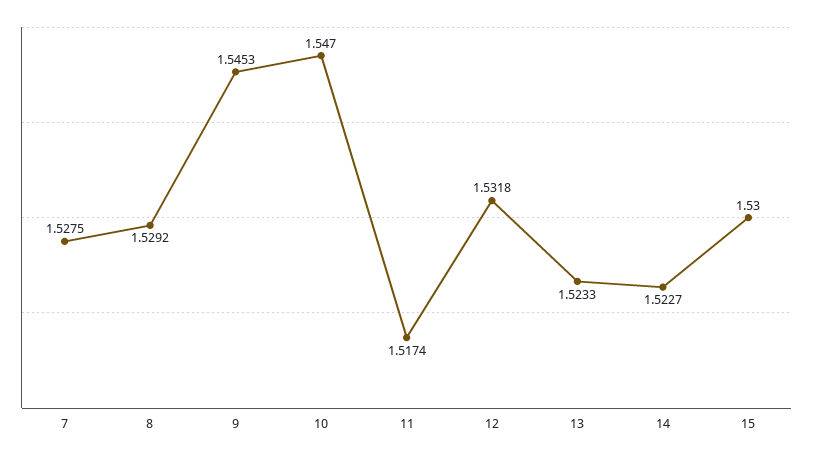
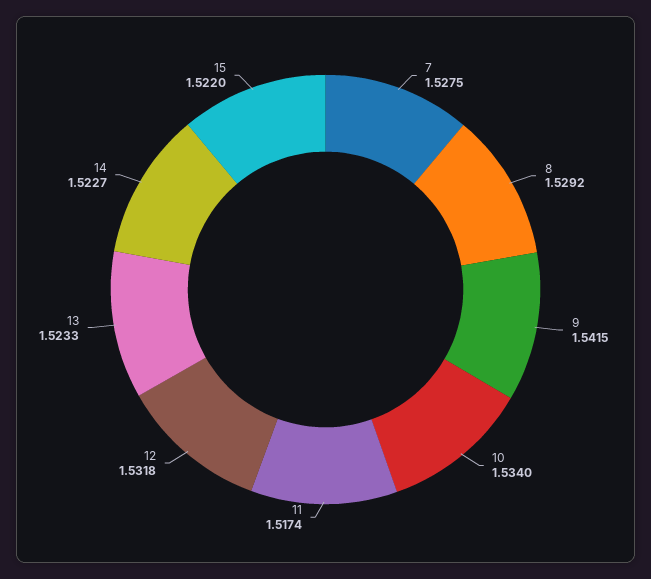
9: 1.5453 -> 1.5415
10: 1.547 -> 1.534
15: 1.53 -> 1.522

